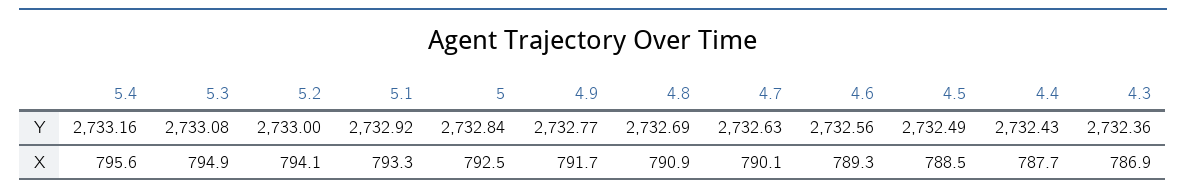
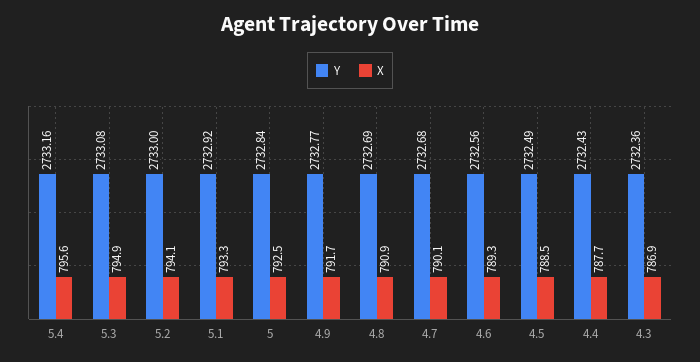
Y, 4.7: 2732.63 -> 2732.68

